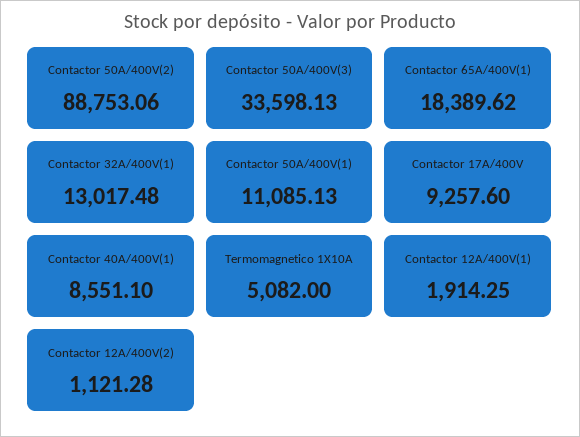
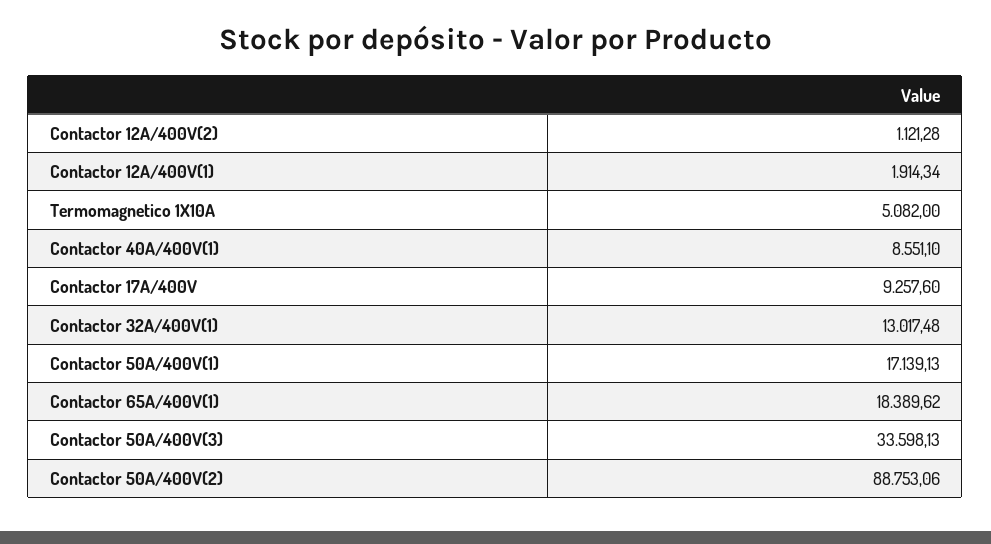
Contactor 50A/400V(1): 11085.13 -> 17139.13
Contactor 12A/400V(1): 1914.25 -> 1914.34

